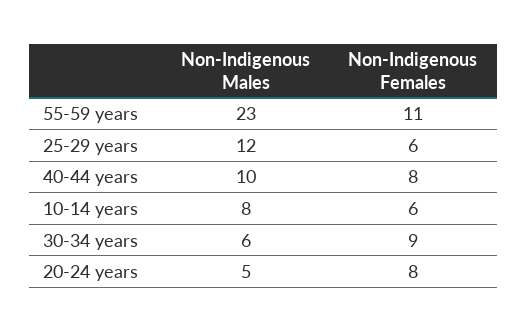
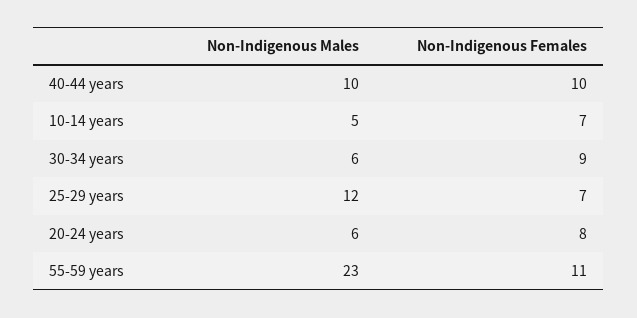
Non-Indigenous Females, 25-29 years: 6 -> 7
Non-Indigenous Females, 40-44 years: 8 -> 10
Non-Indigenous Males, 10-14 years: 8 -> 5
Non-Indigenous Females, 10-14 years: 6 -> 7
Non-Indigenous Males, 20-24 years: 5 -> 6

